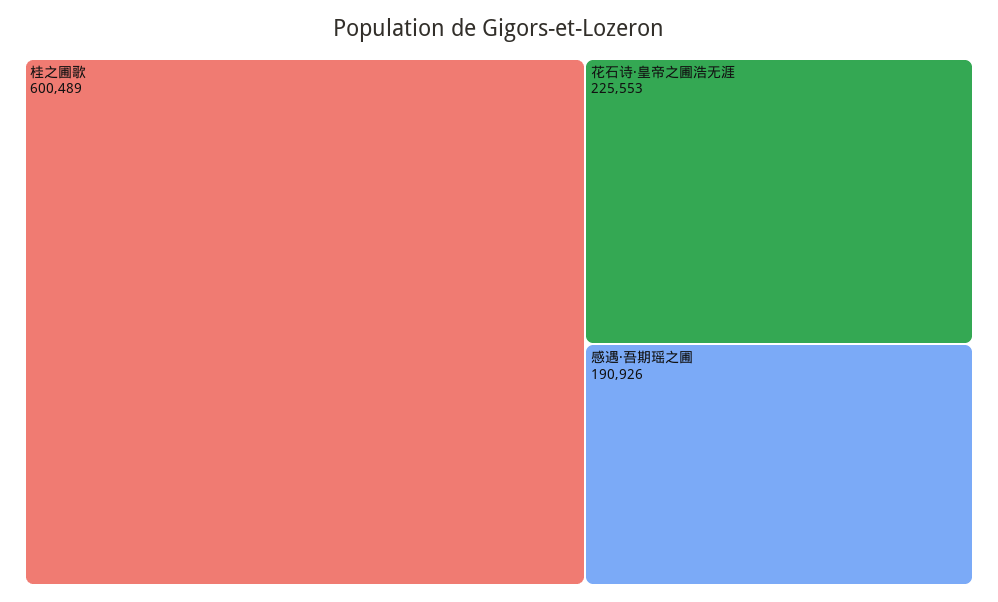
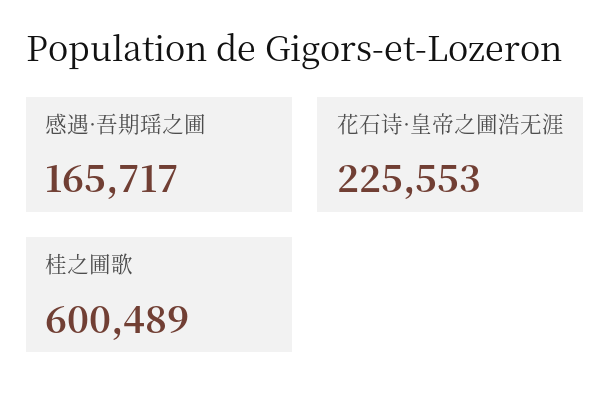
感遇·吾期瑶之圃: 190926 -> 165717

